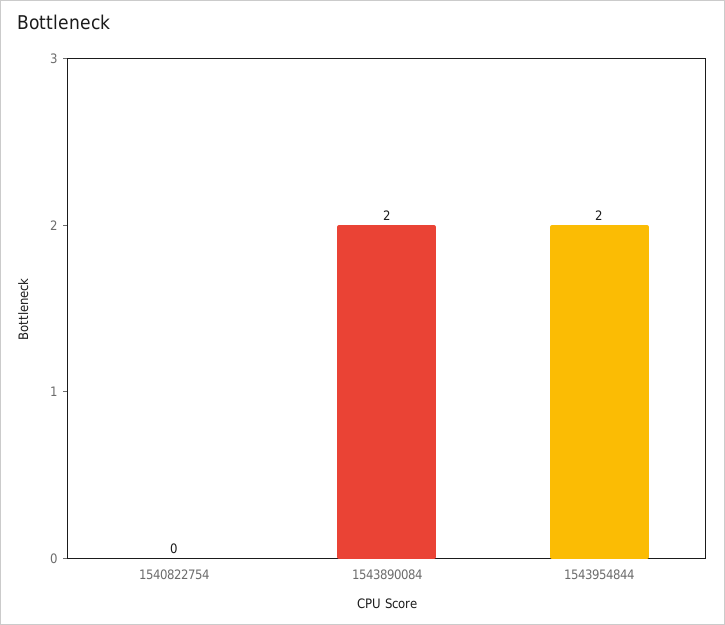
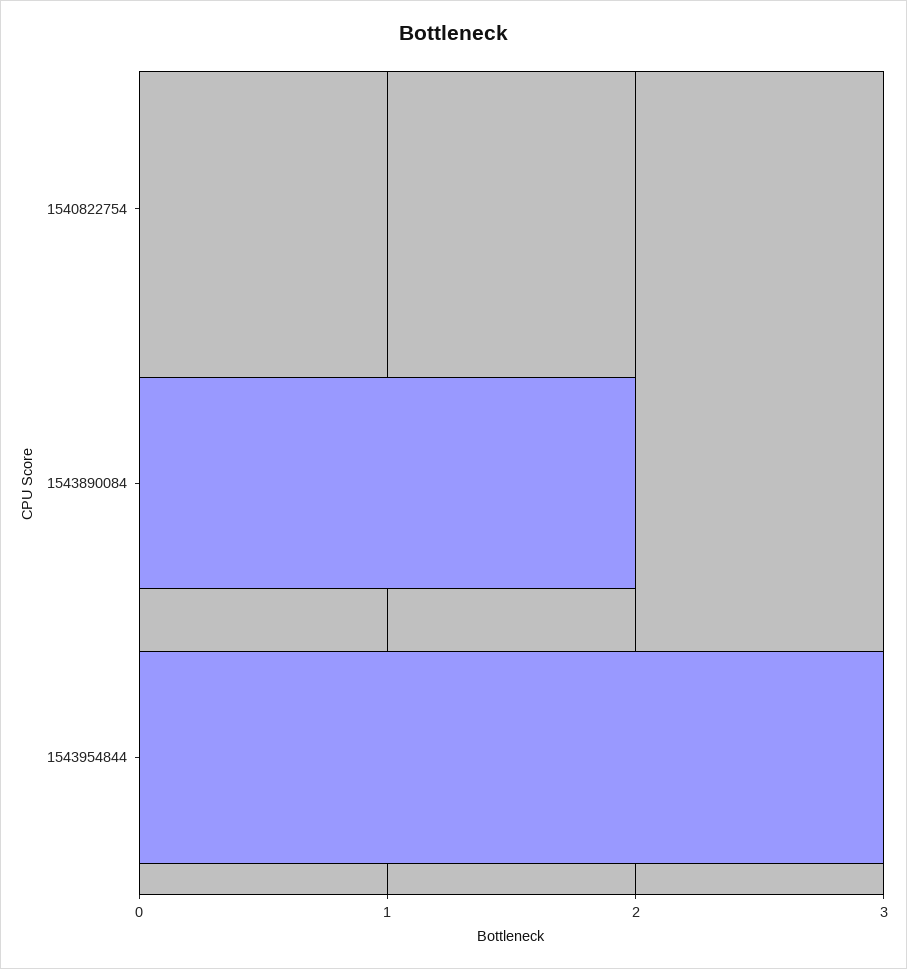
1543954844: 2 -> 3

